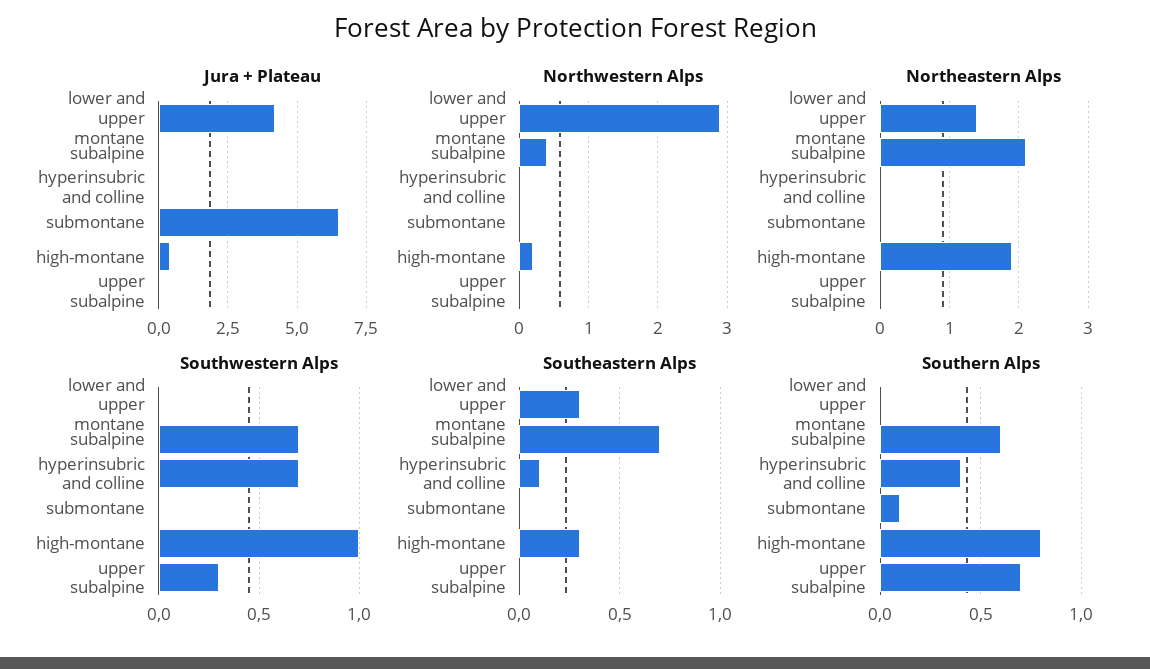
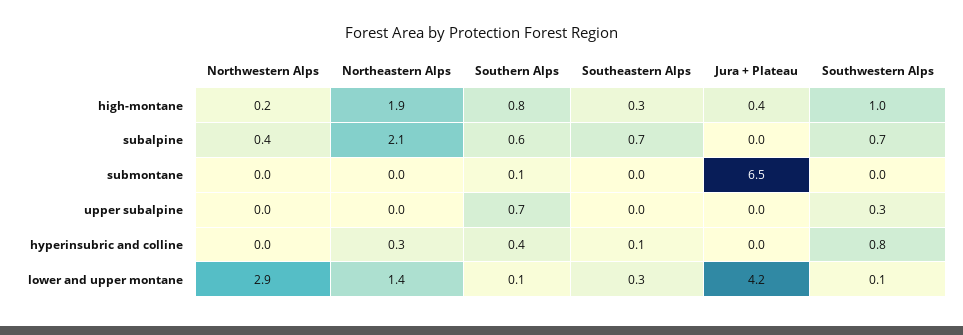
Northeastern Alps, hyperinsubric and colline: 0 -> 0.3
Southwestern Alps, lower and upper montane: 0 -> 0.1
Southwestern Alps, hyperinsubric and colline: 0.7 -> 0.8
Southern Alps, lower and upper montane: 0 -> 0.1

